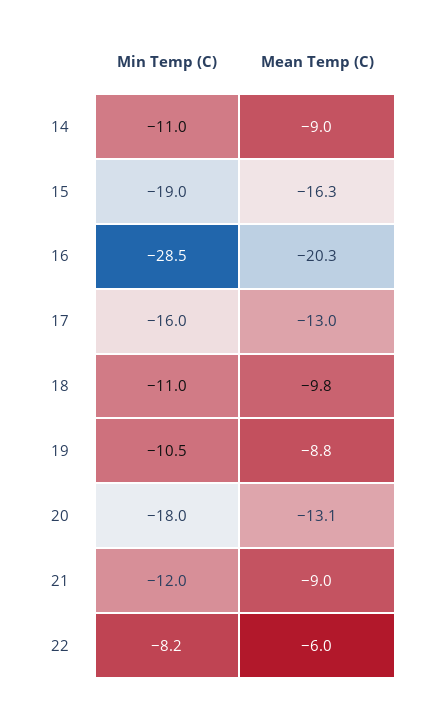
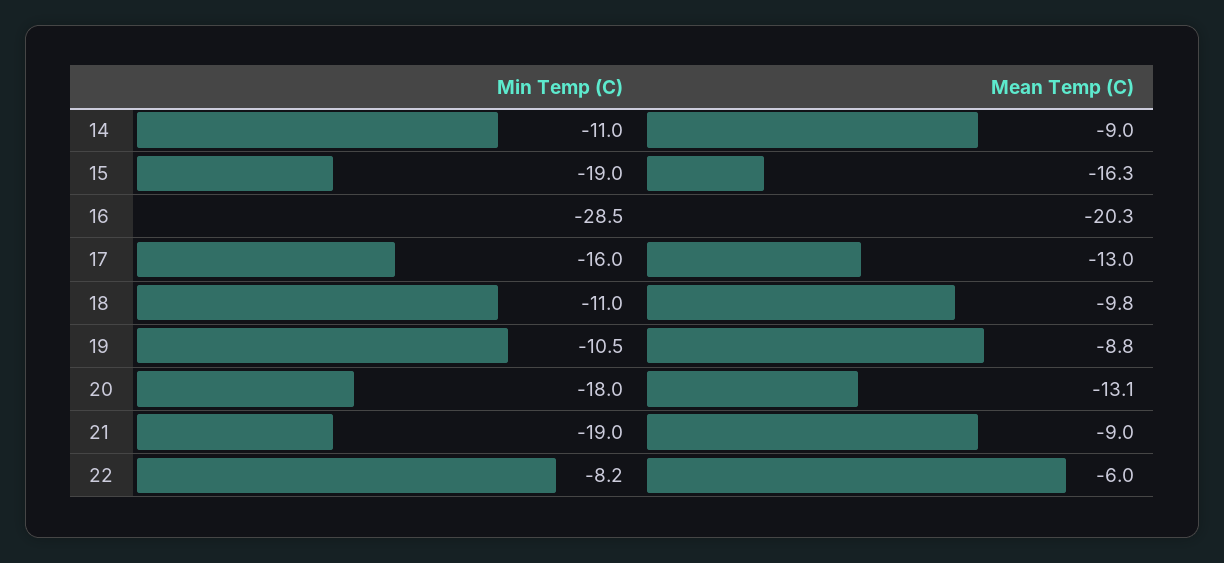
Min Temp (C), 21: -12 -> -19

